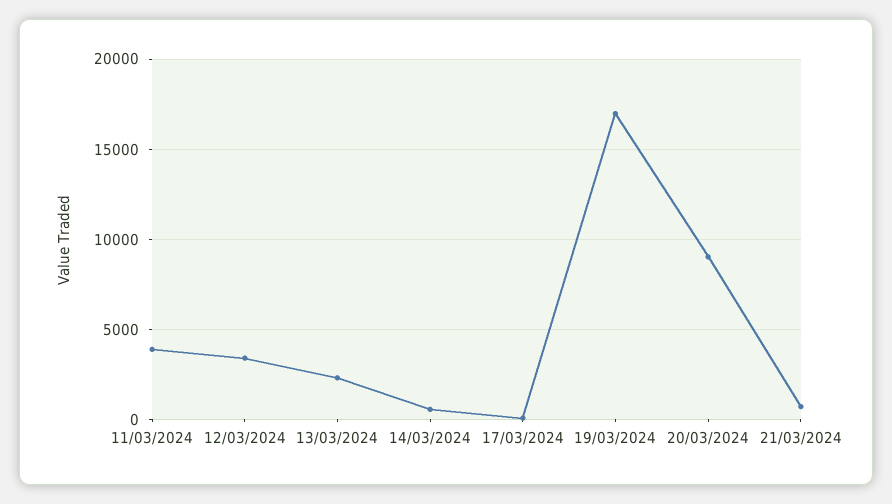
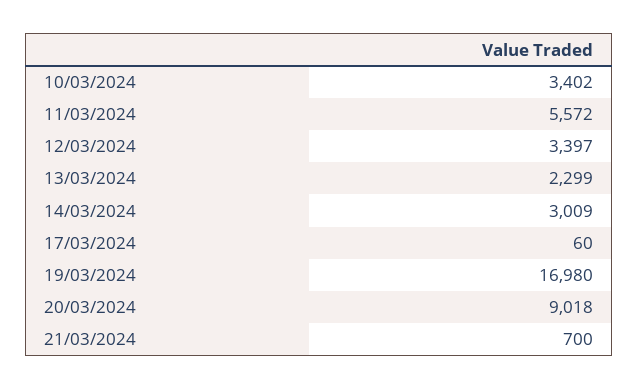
11/03/2024: 4000 -> 5572
14/03/2024: 500 -> 3009
10/03/2024: none -> 3402

